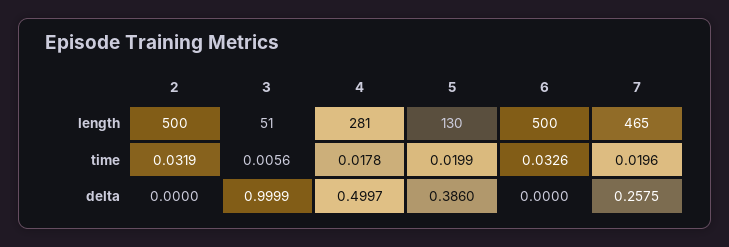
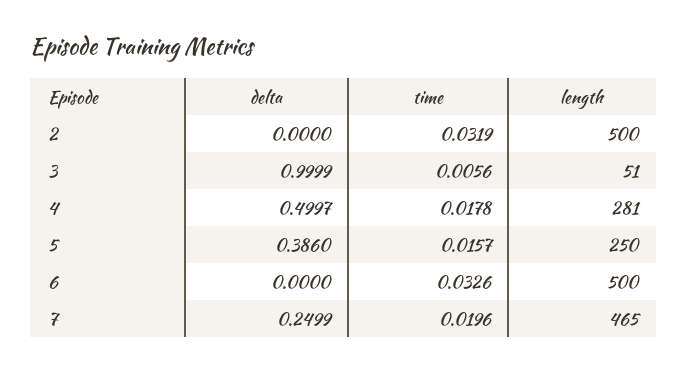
5, length: 130 -> 250
5, time: 0.0199 -> 0.0157
7, delta: 0.2575 -> 0.2499

